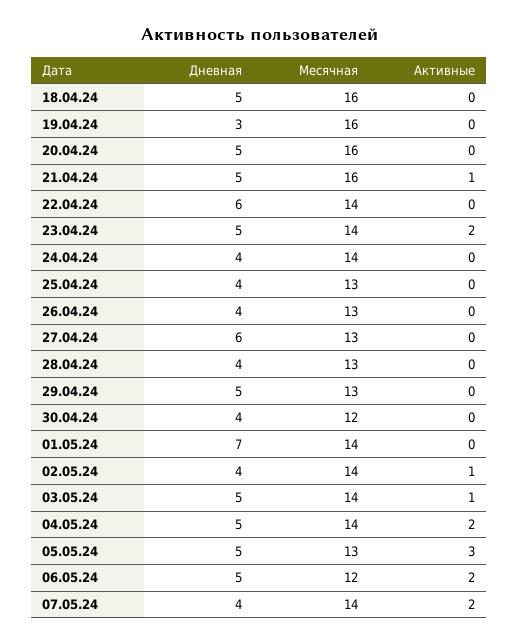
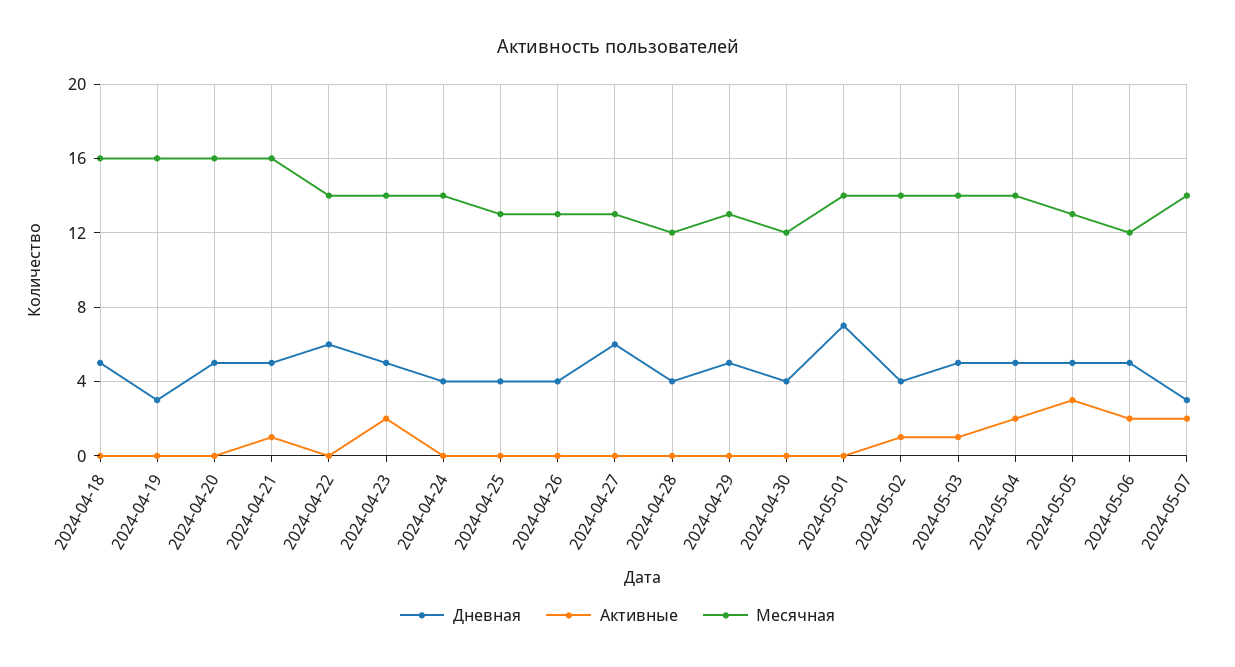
Месячная, 28.04.24: 13 -> 12
Дневная, 07.05.24: 4 -> 3

